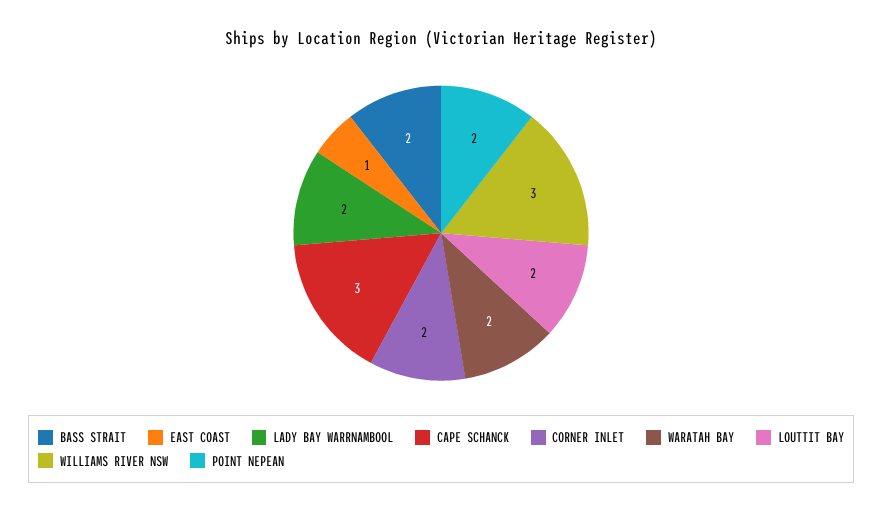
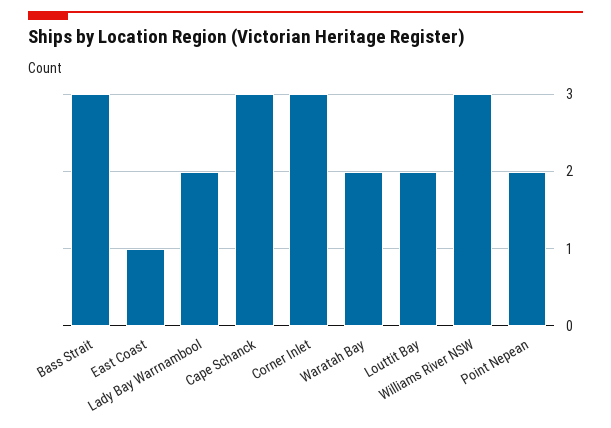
BASS STRAIT: 2 -> 3
CORNER INLET: 2 -> 3

